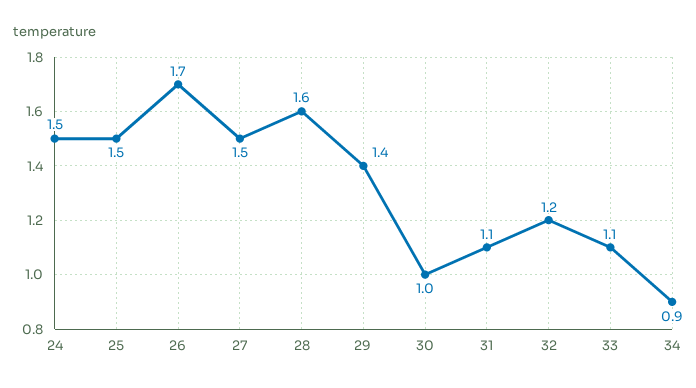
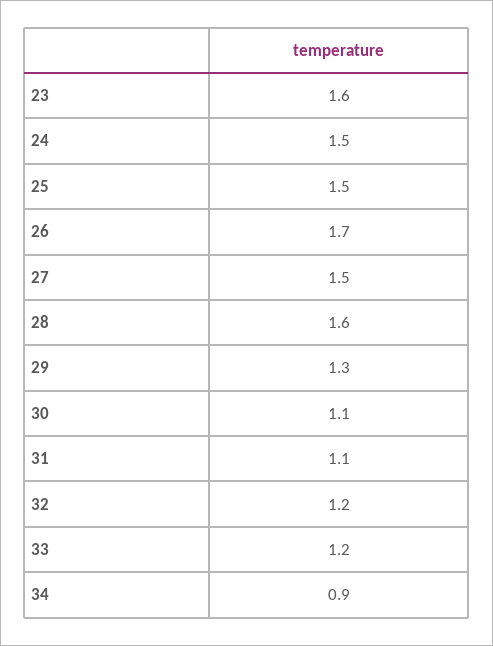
29: 1.4 -> 1.3
30: 1 -> 1.1
33: 1.1 -> 1.2
23: none -> 1.6

